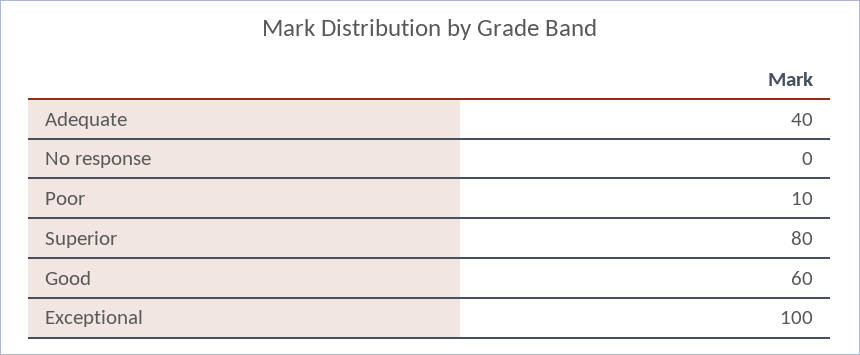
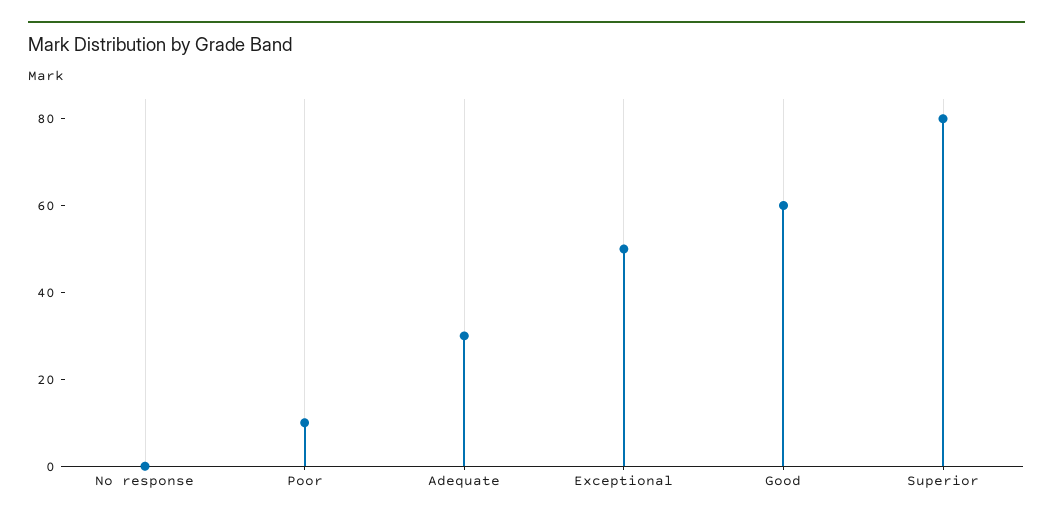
Adequate: 40 -> 30
Exceptional: 100 -> 50

